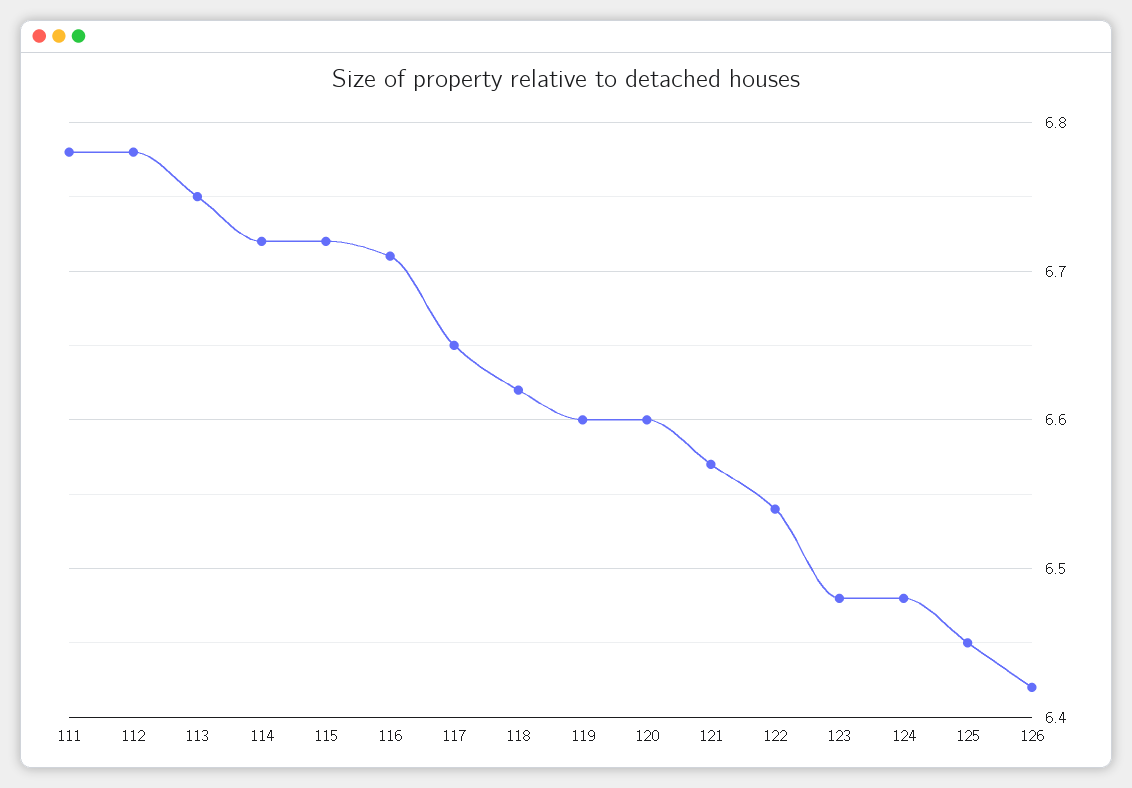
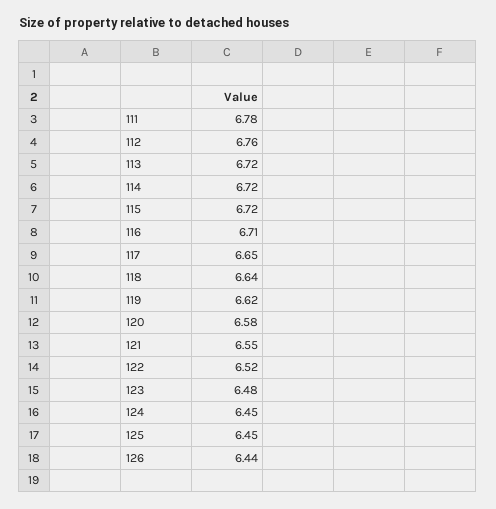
112: 6.78 -> 6.76
113: 6.75 -> 6.72
118: 6.62 -> 6.64
119: 6.6 -> 6.62
120: 6.6 -> 6.58
121: 6.57 -> 6.55
122: 6.54 -> 6.52
124: 6.48 -> 6.45
126: 6.42 -> 6.44

